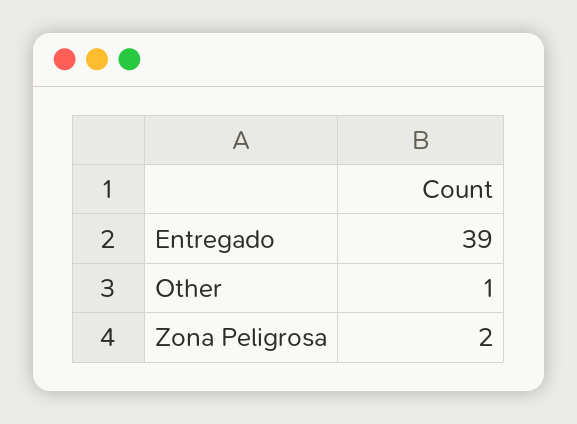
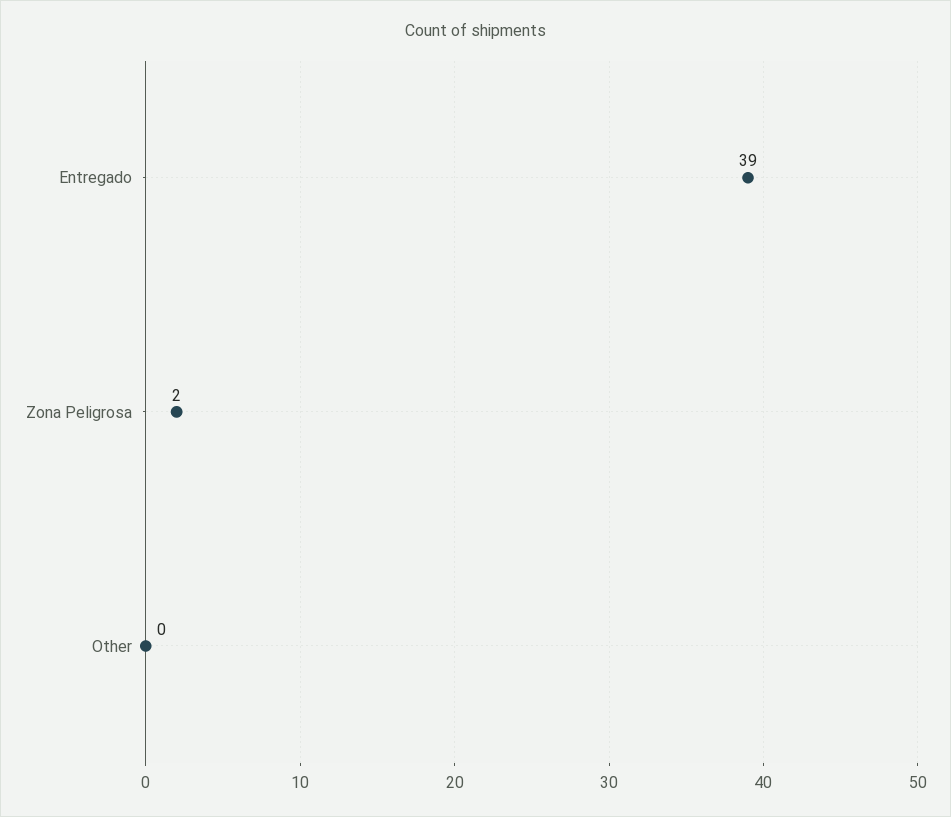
Other: 1 -> 0

